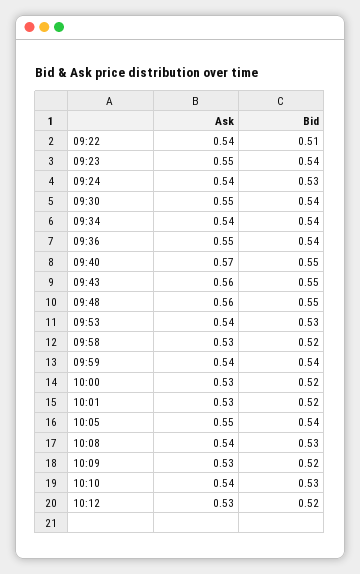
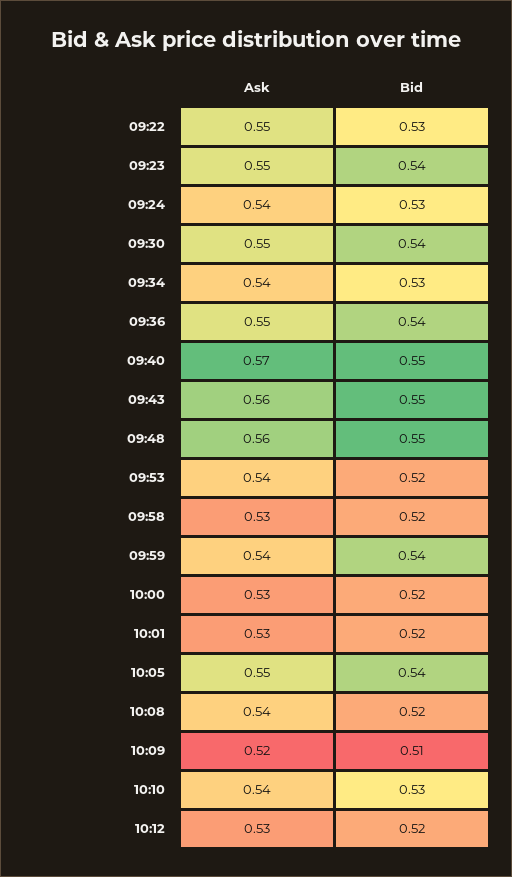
Ask, 09:22: 0.54 -> 0.55
Bid, 09:22: 0.51 -> 0.53
Bid, 09:34: 0.54 -> 0.53
Bid, 09:53: 0.53 -> 0.52
Bid, 10:08: 0.53 -> 0.52
Ask, 10:09: 0.53 -> 0.52
Bid, 10:09: 0.52 -> 0.51

